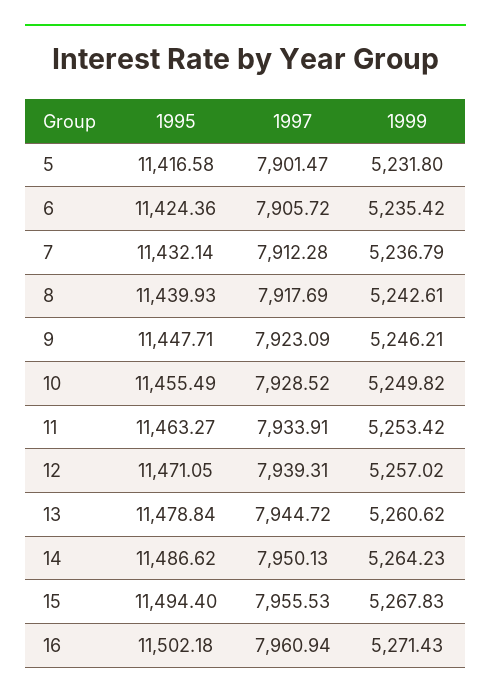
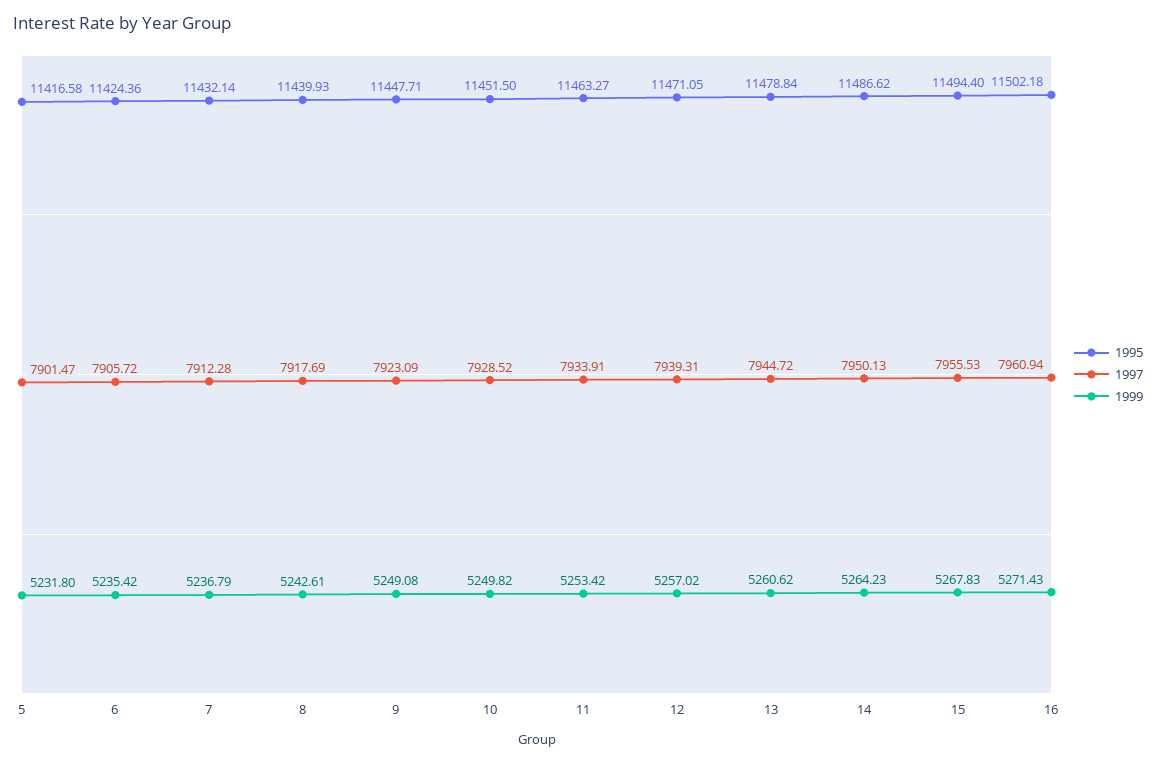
1999, 9: 5246.21 -> 5249.08
1995, 10: 11455.49 -> 11451.5

